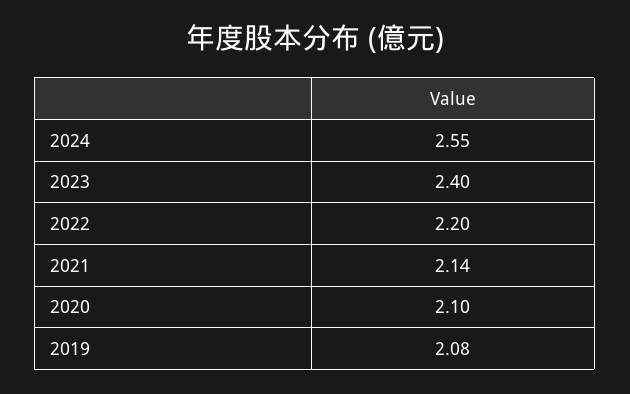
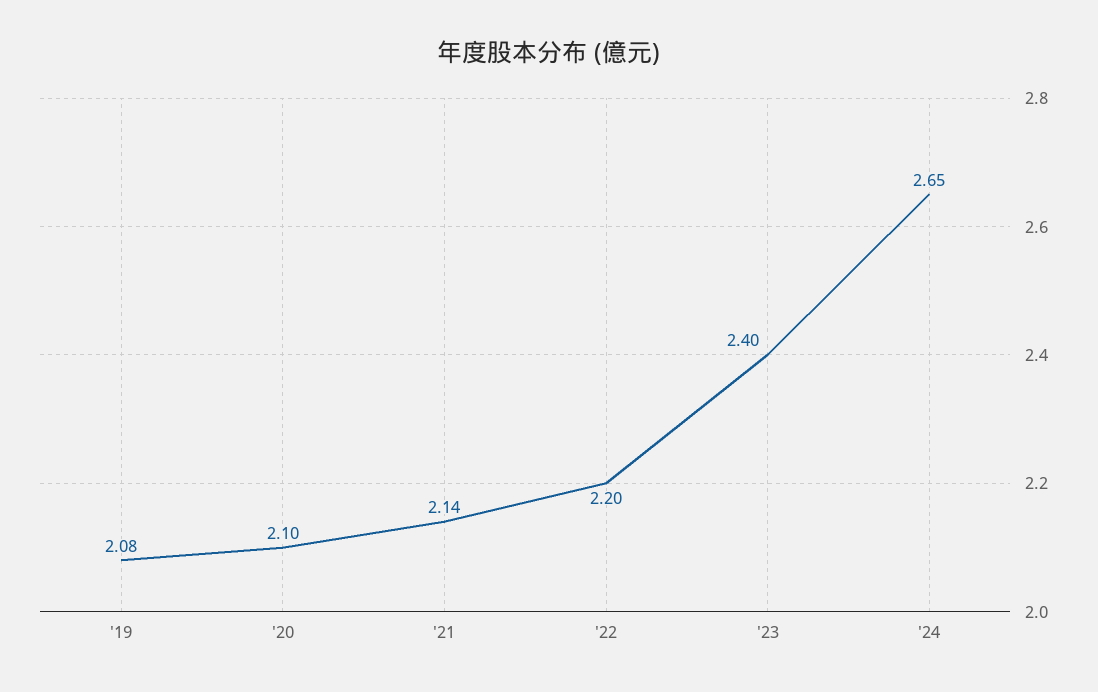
2024: 2.55 -> 2.65

